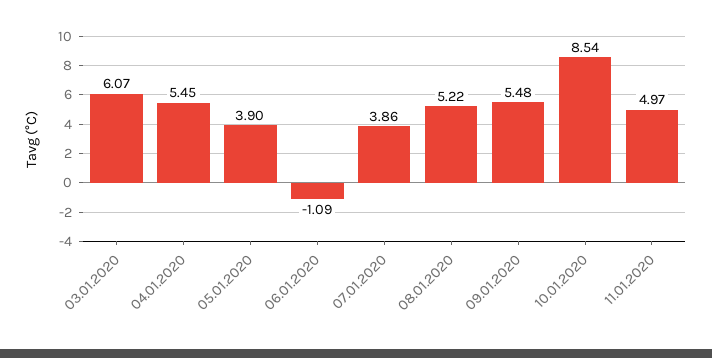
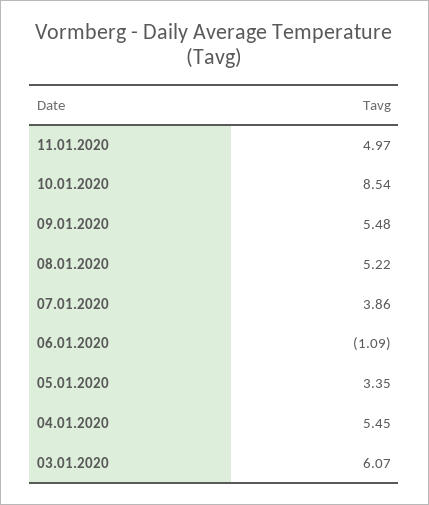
05.01.2020: 3.9 -> 3.35

